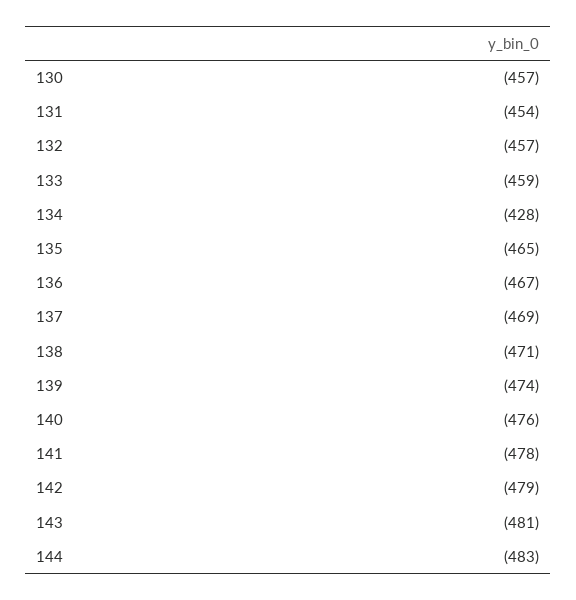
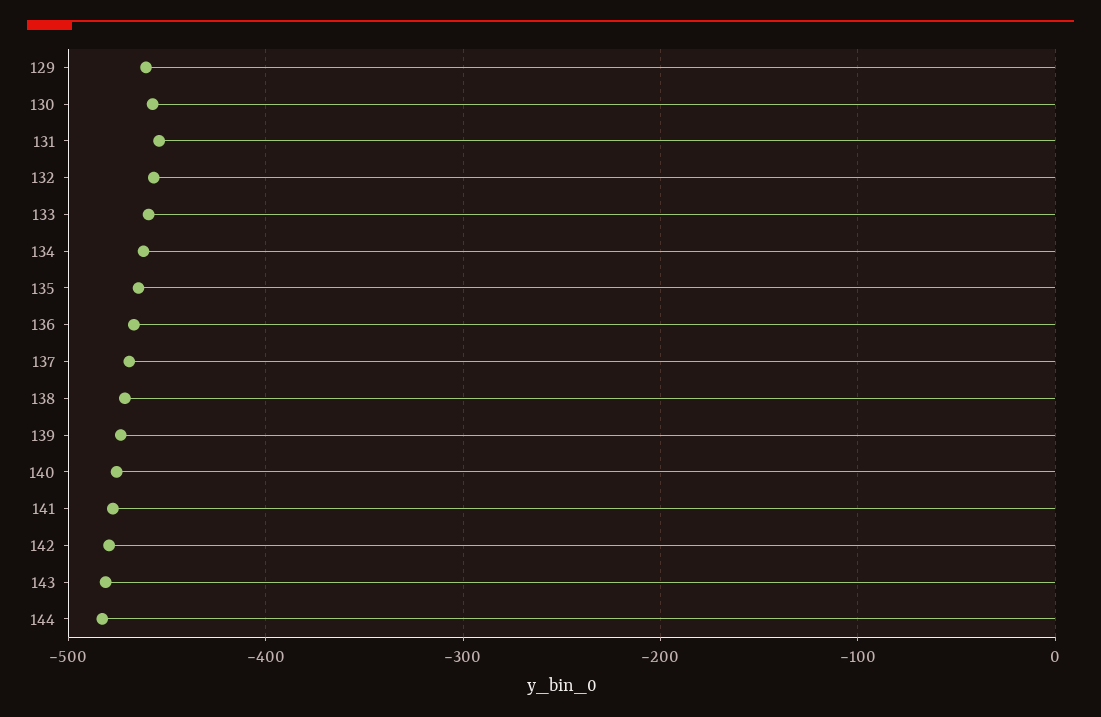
134: -428 -> -460
129: none -> -460

